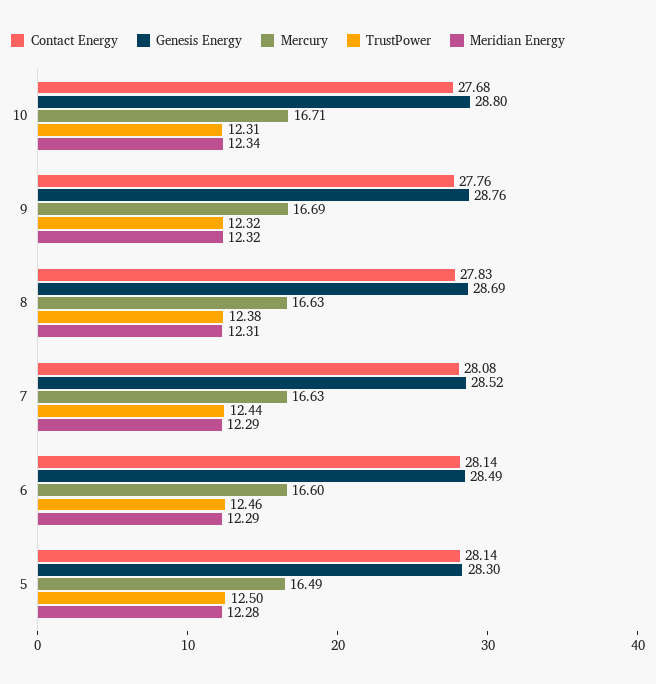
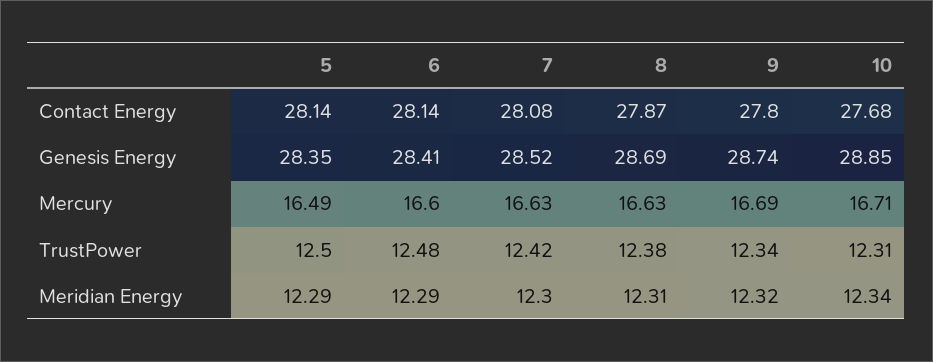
Genesis Energy, 10: 28.8 -> 28.85
Contact Energy, 9: 27.76 -> 27.8
Genesis Energy, 9: 28.76 -> 28.74
TrustPower, 9: 12.32 -> 12.34
Contact Energy, 8: 27.83 -> 27.87
TrustPower, 7: 12.44 -> 12.42
Meridian Energy, 7: 12.29 -> 12.3
Genesis Energy, 6: 28.49 -> 28.41
TrustPower, 6: 12.46 -> 12.48
Genesis Energy, 5: 28.3 -> 28.35
Meridian Energy, 5: 12.28 -> 12.29

